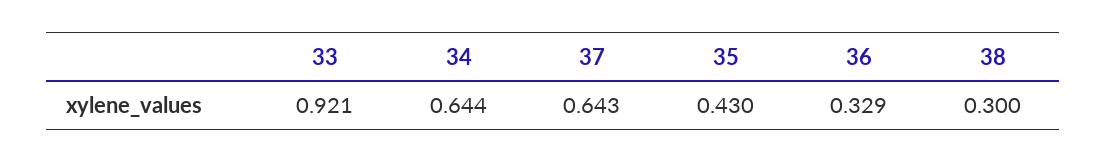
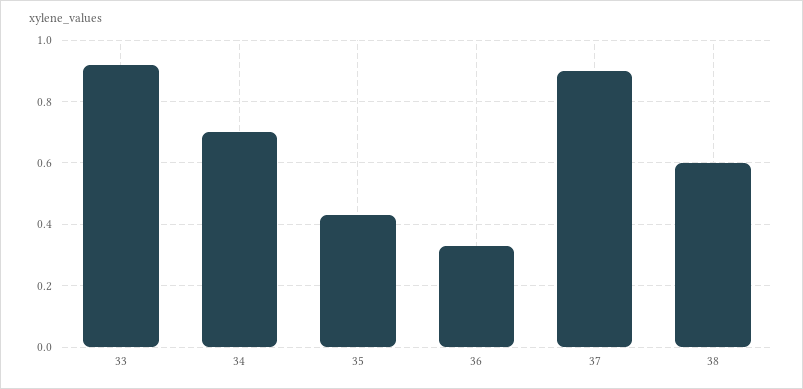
34: 0.644 -> 0.7
37: 0.643 -> 0.9
38: 0.3 -> 0.6

